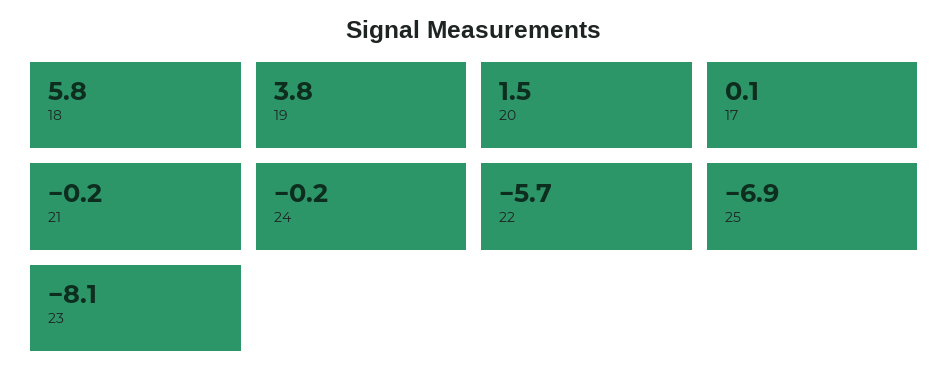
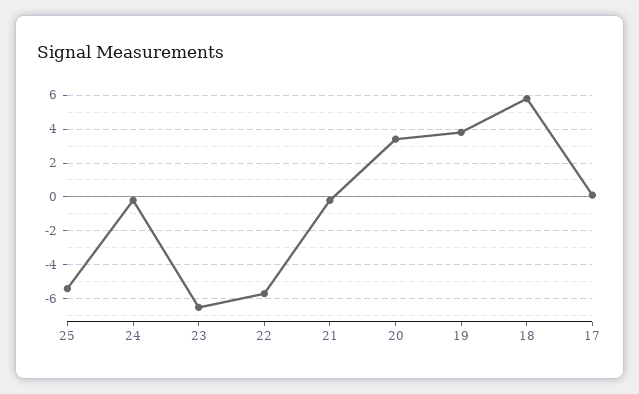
20: 1.5 -> 3.5
25: -6.9 -> -5.5
23: -8.1 -> -6.5

